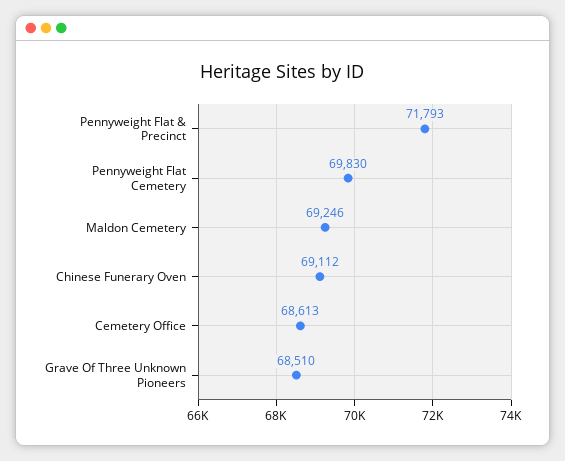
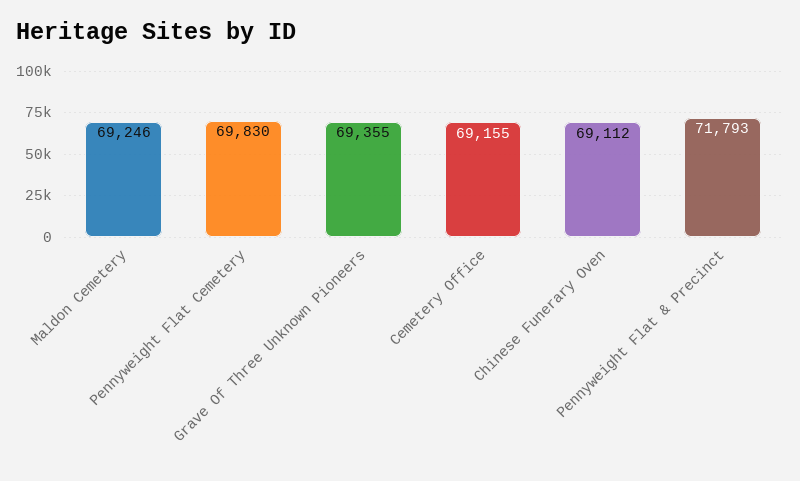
Cemetery Office: 68613 -> 69155
Grave Of Three Unknown Pioneers: 68510 -> 69355

